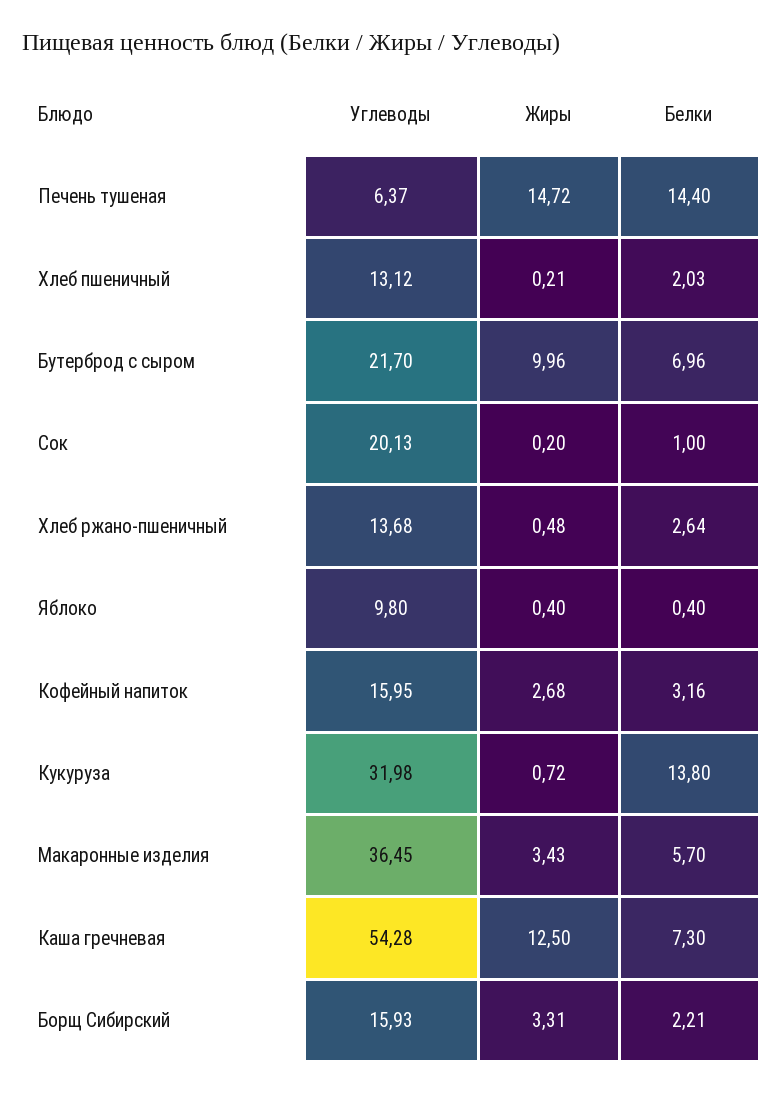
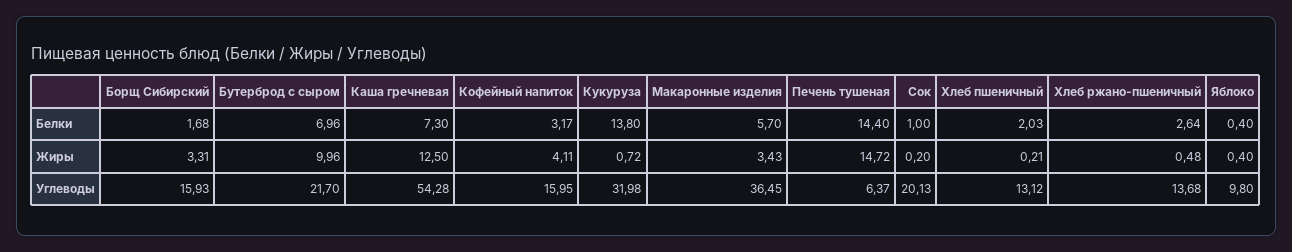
Жиры, Кофейный напиток: 2.68 -> 4.11
Белки, Кофейный напиток: 3.16 -> 3.17
Белки, Борщ Сибирский: 2.21 -> 1.68

